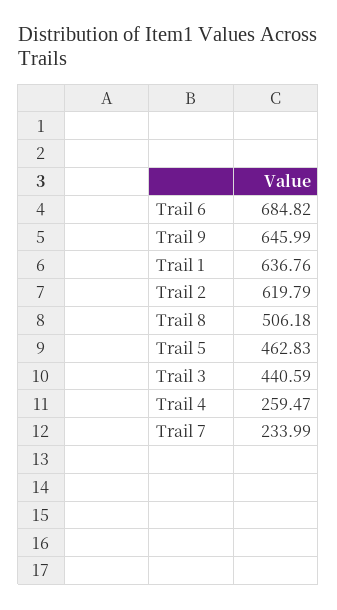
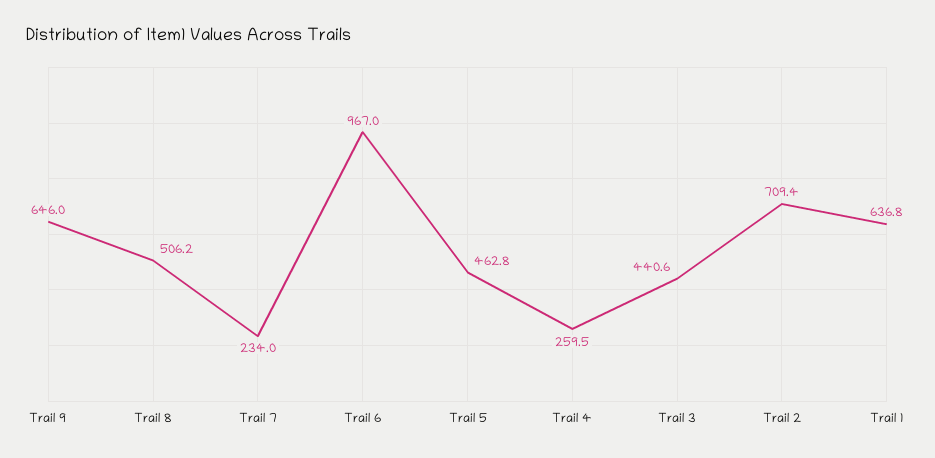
Trail 6: 684.82 -> 967
Trail 2: 619.79 -> 709.4

